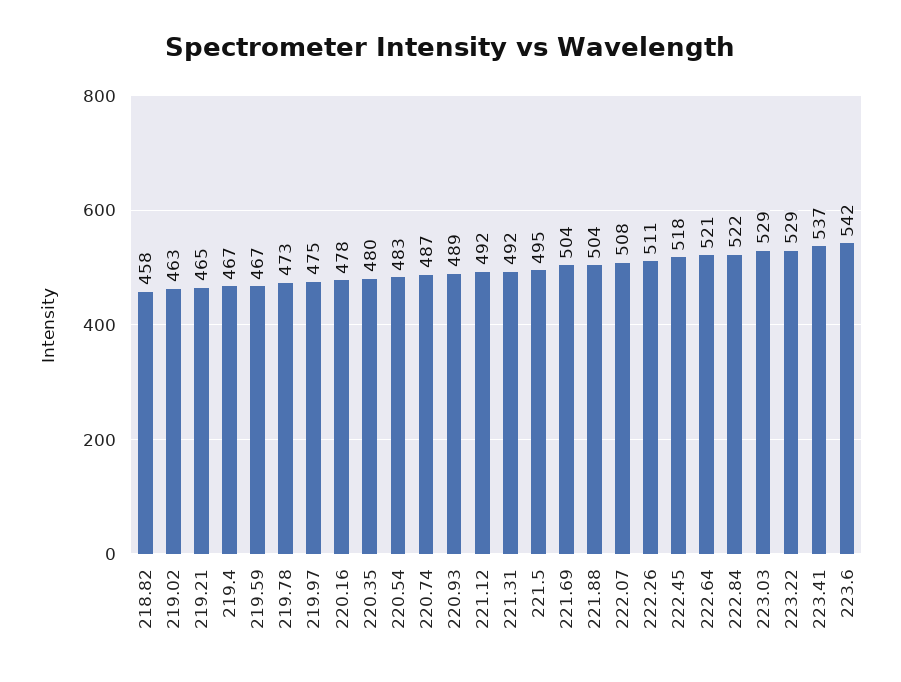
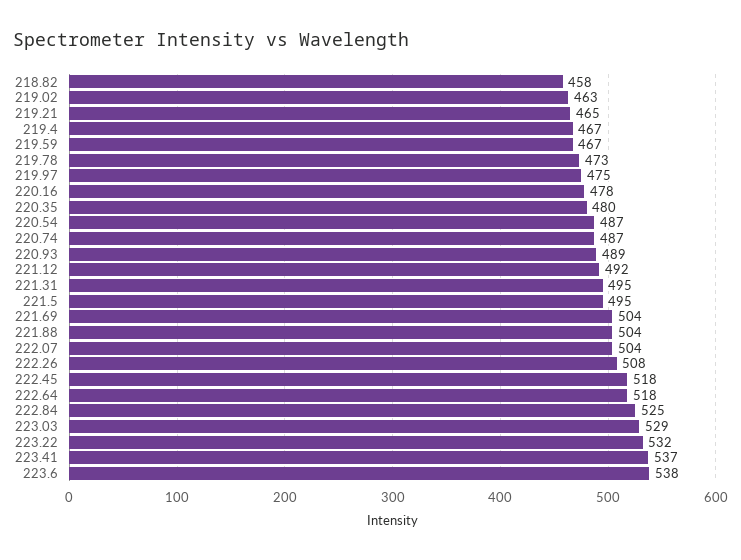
220.54: 483 -> 487
221.31: 492 -> 495
222.07: 508 -> 504
222.26: 511 -> 508
222.64: 521 -> 518
222.84: 522 -> 525
223.22: 529 -> 532
223.6: 542 -> 538

